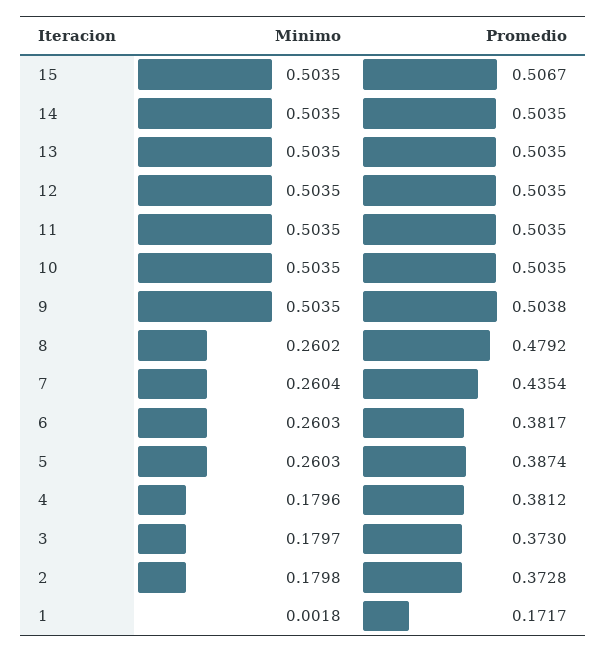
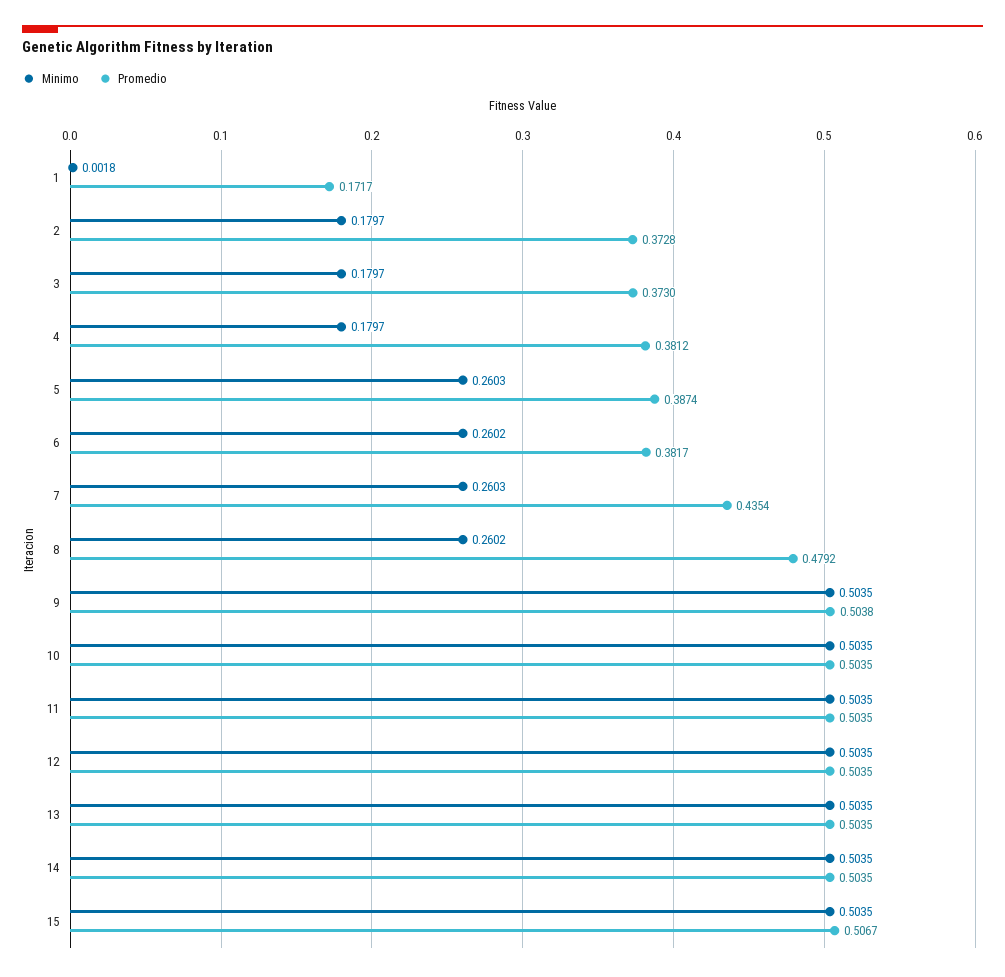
Minimo, 7: 0.2604 -> 0.2603
Minimo, 6: 0.2603 -> 0.2602
Minimo, 4: 0.1796 -> 0.1797
Minimo, 2: 0.1798 -> 0.1797

